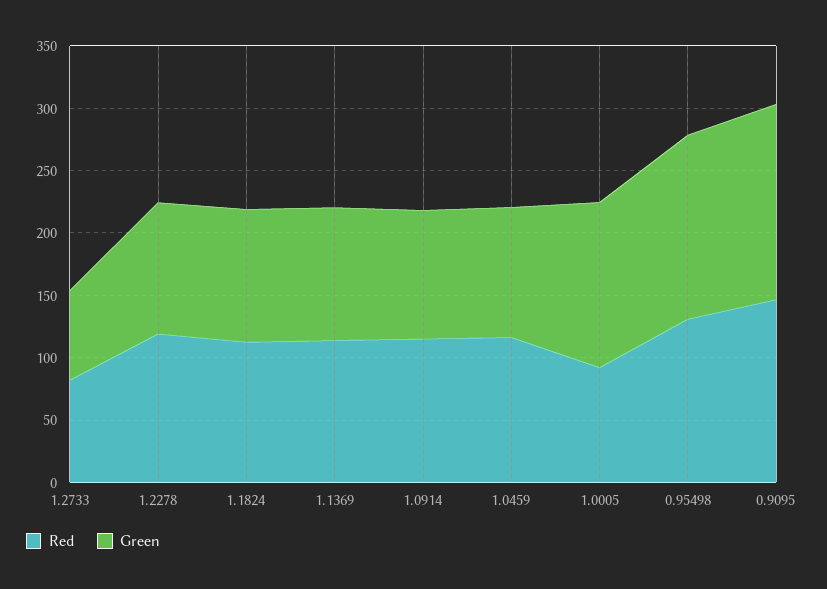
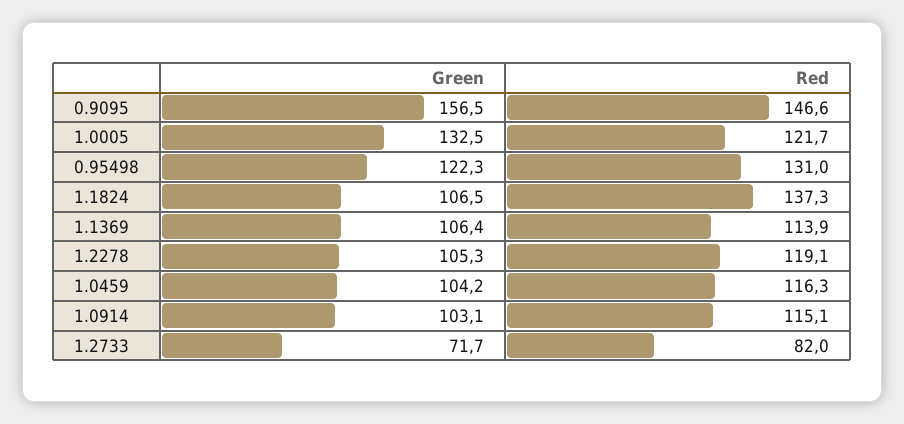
Red, 1.1824: 110 -> 137.3
Red, 1.0005: 90 -> 121.7
Green, 0.95498: 150 -> 122.3

